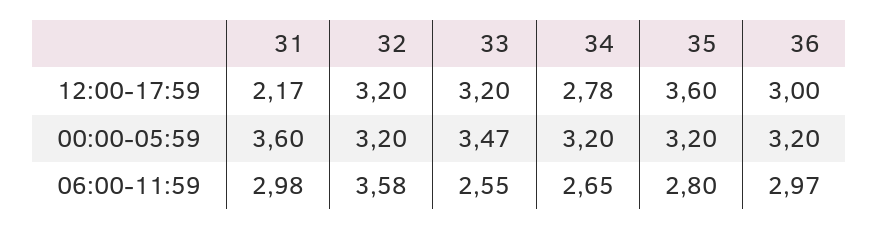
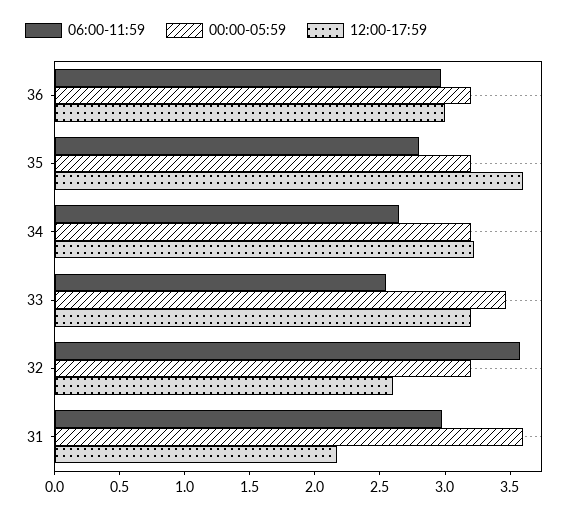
12:00-17:59, 32: 3.2 -> 2.6
12:00-17:59, 34: 2.78 -> 3.2

